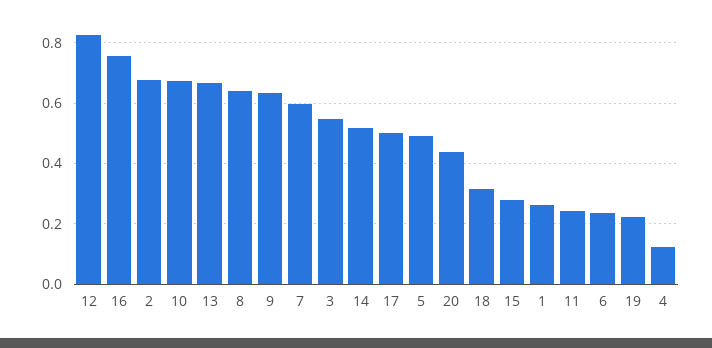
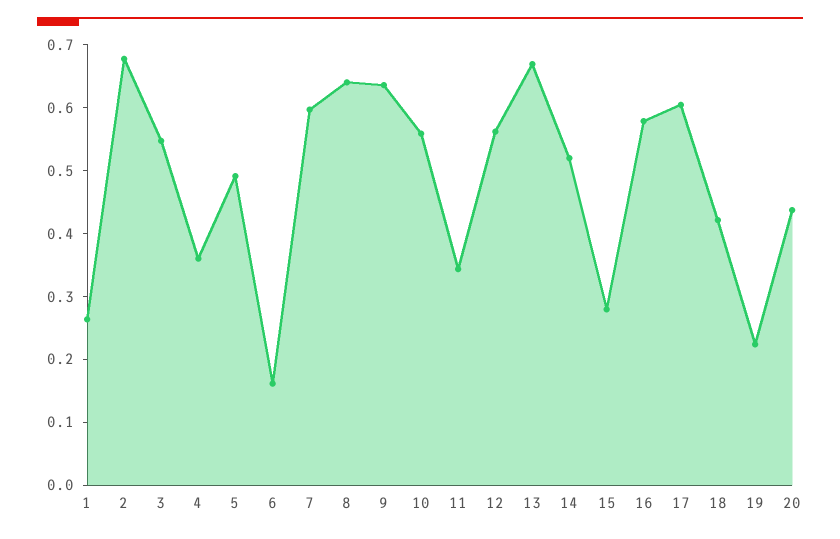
12: 0.82 -> 0.56
16: 0.76 -> 0.58
10: 0.68 -> 0.56
17: 0.5 -> 0.6
18: 0.32 -> 0.42
11: 0.24 -> 0.34
6: 0.24 -> 0.16
4: 0.12 -> 0.36

